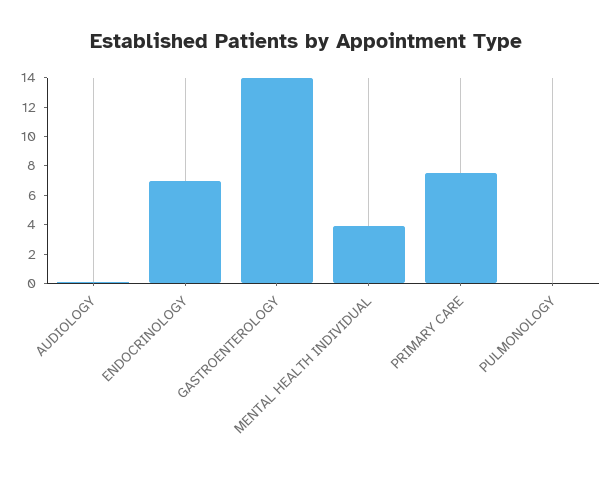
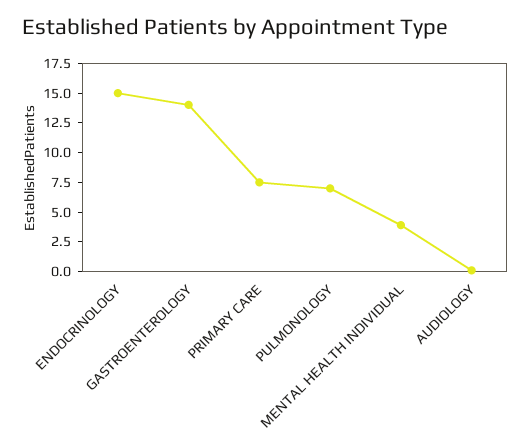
ENDOCRINOLOGY: 7 -> 15
PULMONOLOGY: 0 -> 7.5

